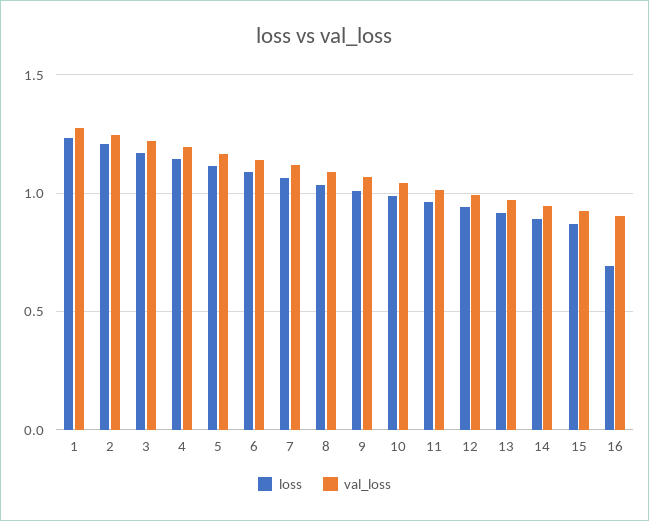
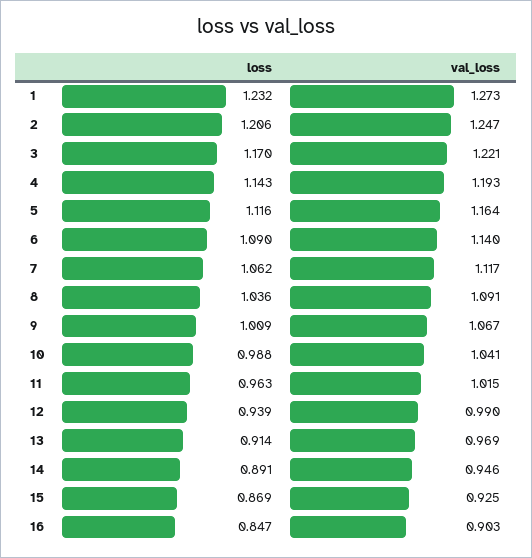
loss, 16: 0.7 -> 0.847

